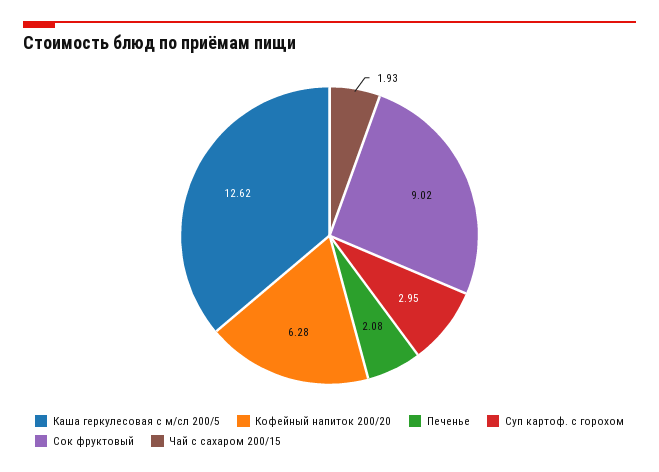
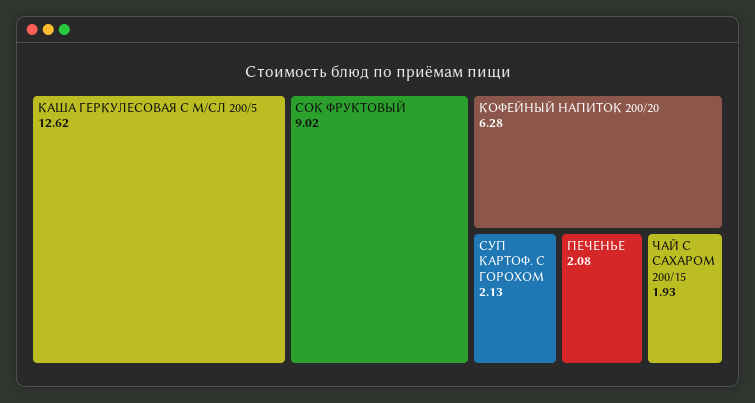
Суп картоф. с горохом: 2.95 -> 2.13

